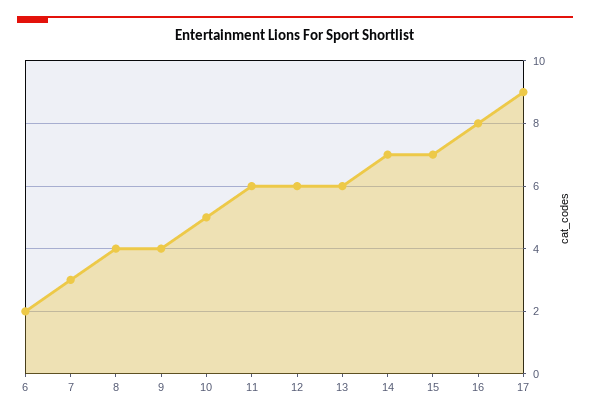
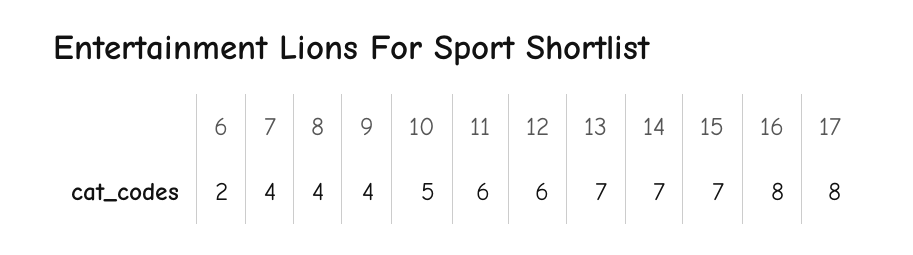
7: 3 -> 4
13: 6 -> 7
17: 9 -> 8

